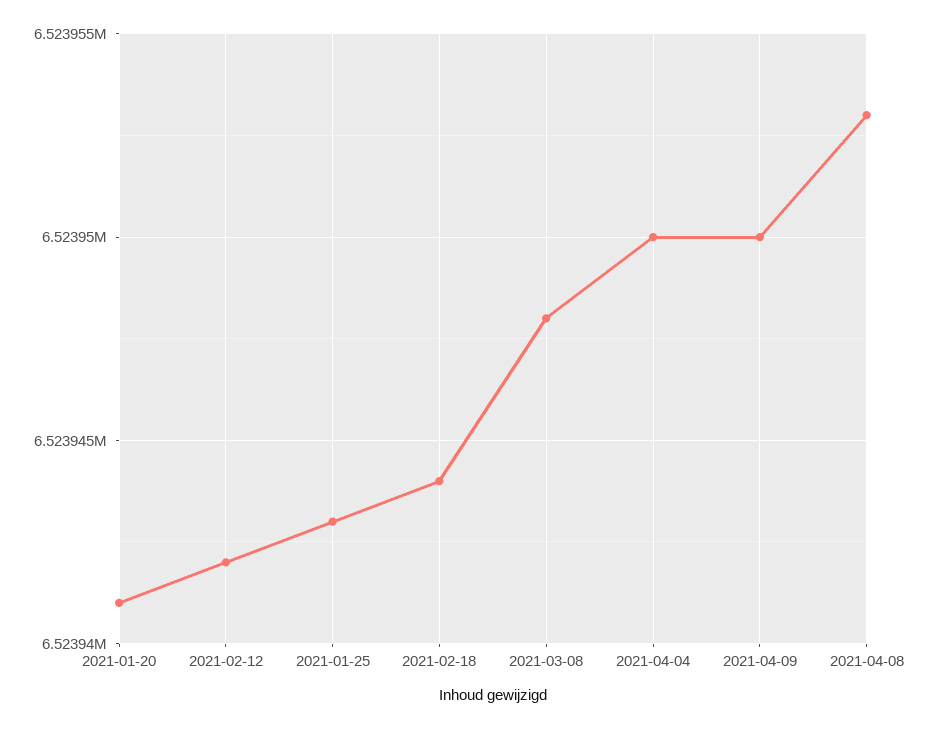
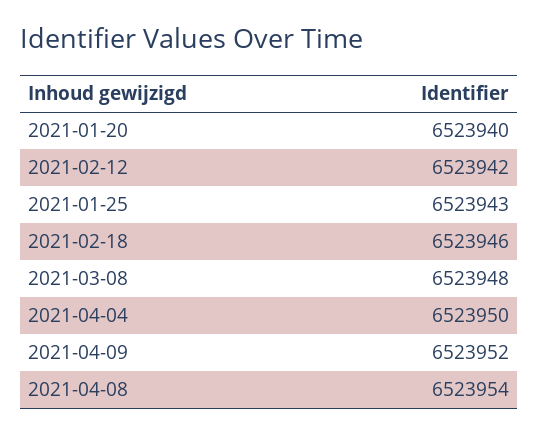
2021-01-20: 6523941 -> 6523940
2021-02-18: 6523944 -> 6523946
2021-04-09: 6523950 -> 6523952
2021-04-08: 6523953 -> 6523954

